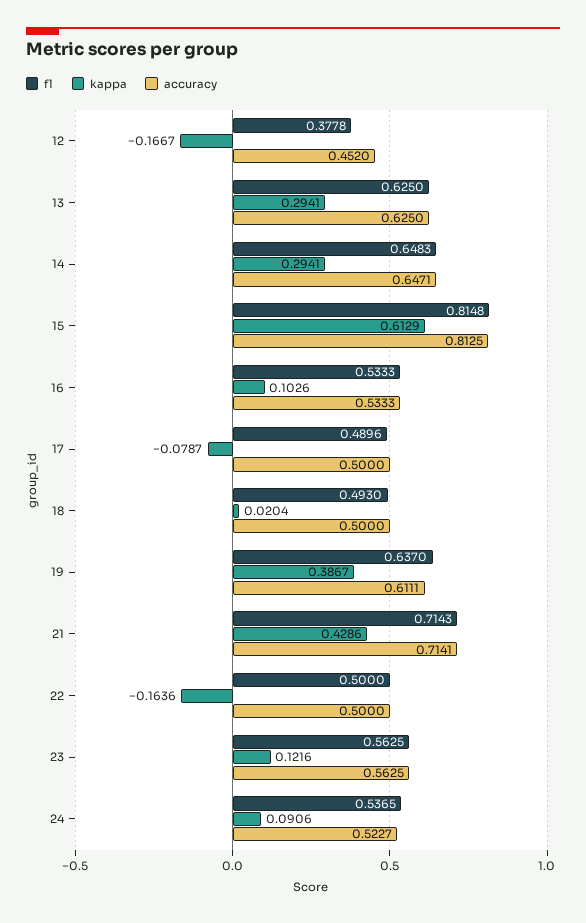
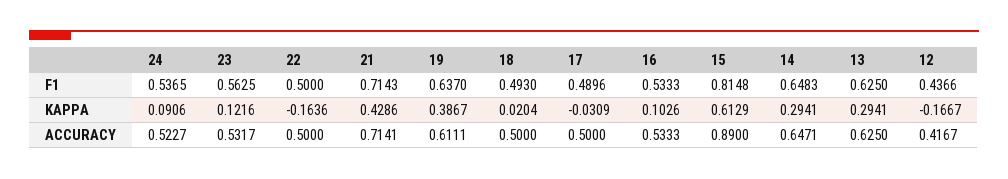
f1, 12: 0.3778 -> 0.4366
accuracy, 12: 0.452 -> 0.4167
accuracy, 15: 0.8125 -> 0.89
kappa, 17: -0.0787 -> -0.0309
accuracy, 23: 0.5625 -> 0.5317

